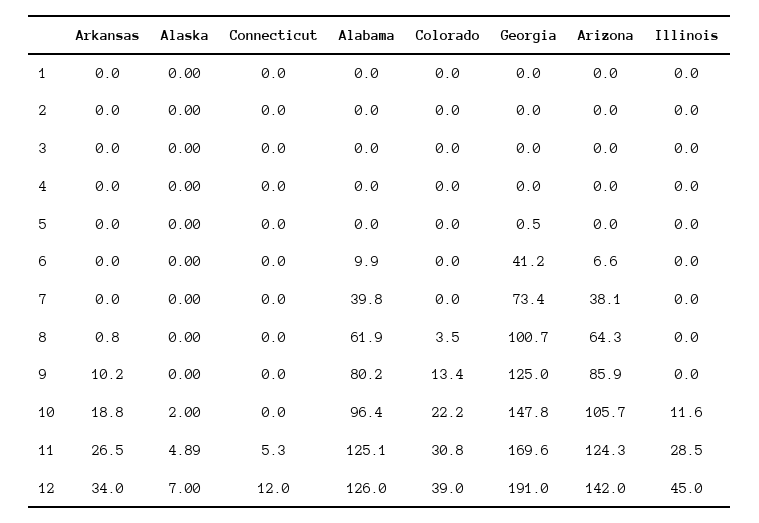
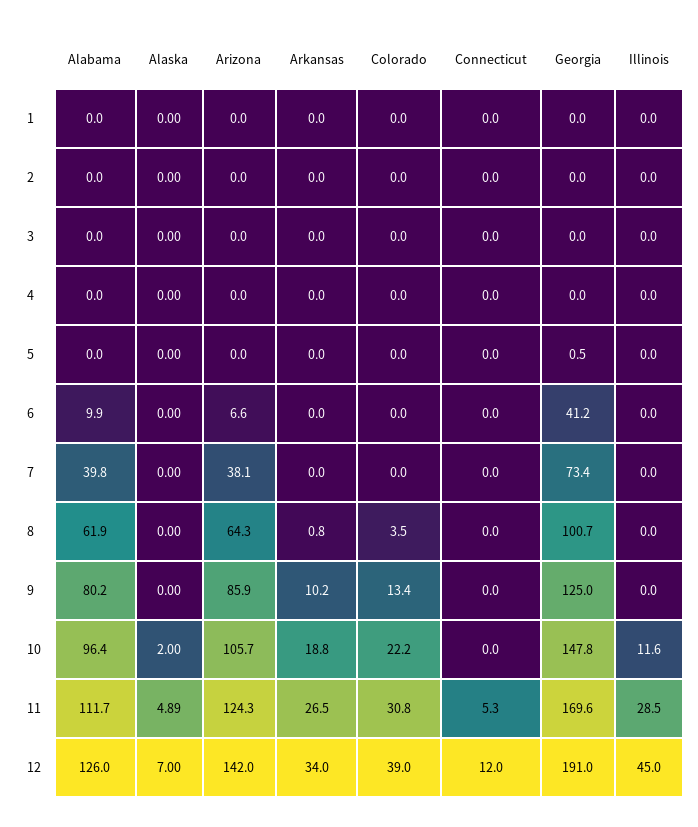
Alabama, 11: 125.1 -> 111.7

